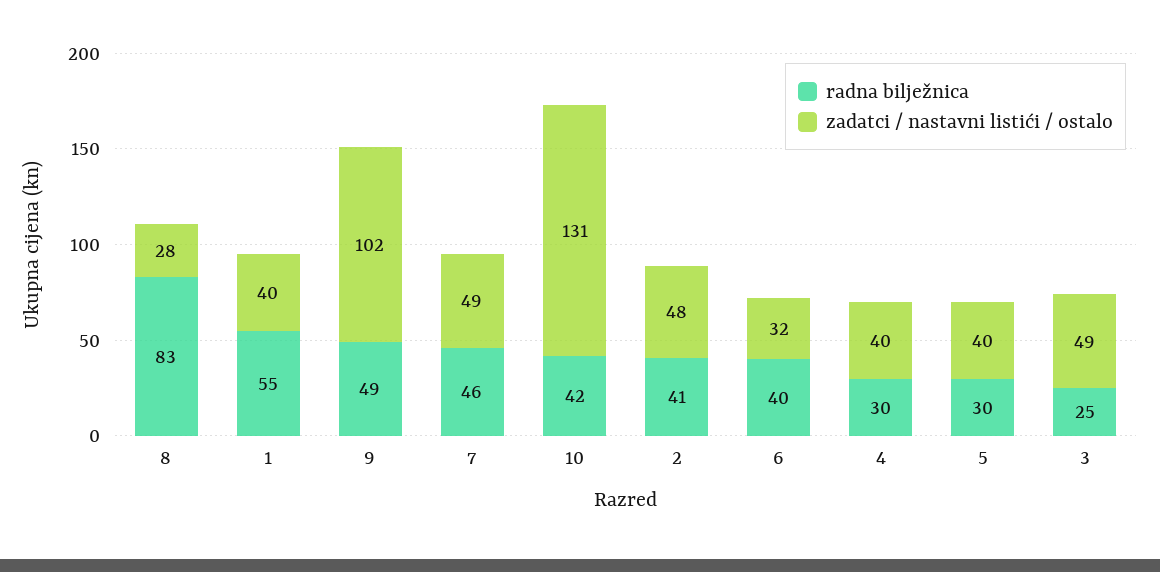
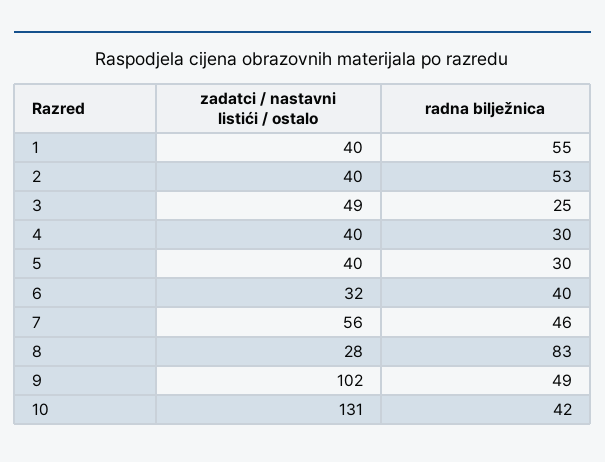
zadatci / nastavni listići / ostalo, 7: 49 -> 56
radna bilježnica, 2: 41 -> 53
zadatci / nastavni listići / ostalo, 2: 48 -> 40

